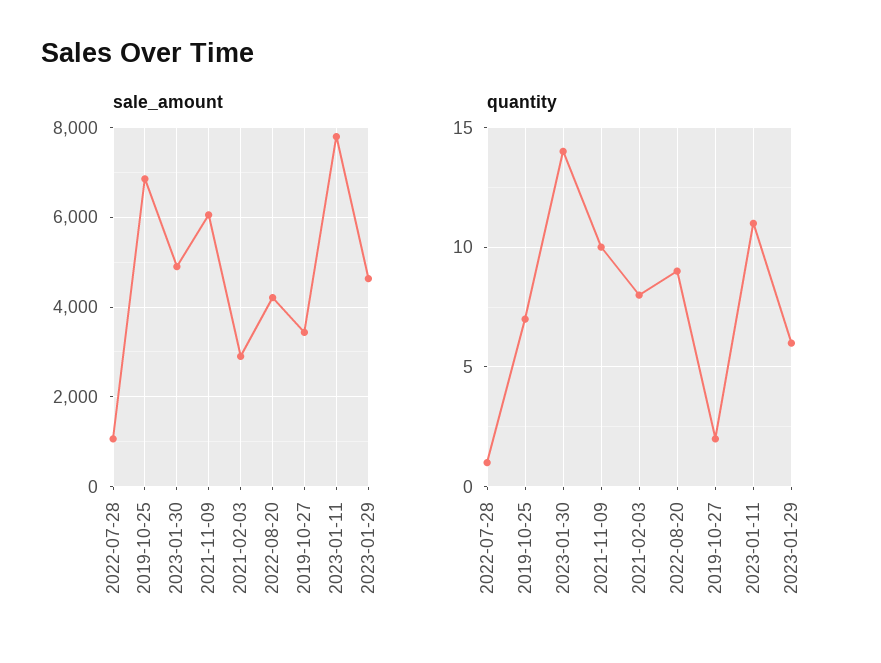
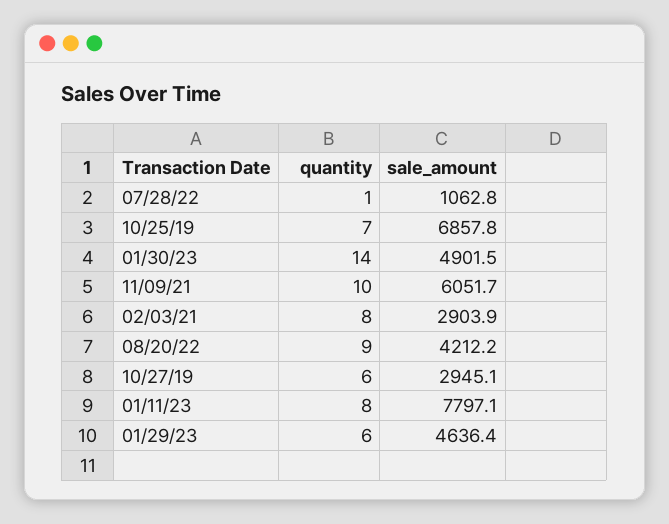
sale_amount, 2019-10-27: 3400 -> 2945.1
quantity, 2019-10-27: 2 -> 6
quantity, 2023-01-11: 11 -> 8

